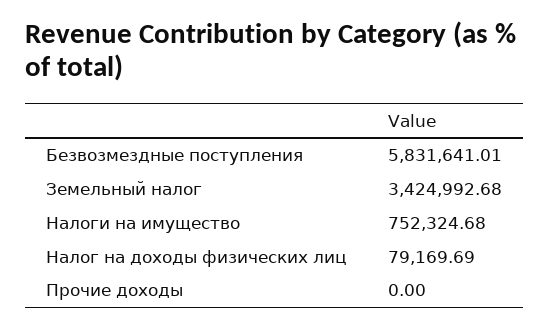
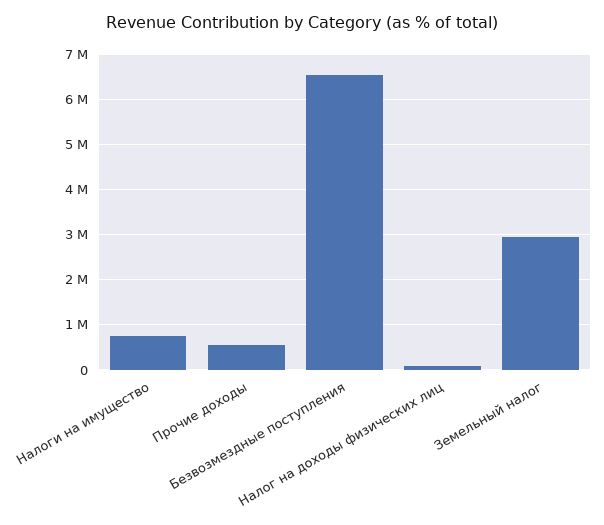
Безвозмездные поступления: 5831641.01 -> 6600000
Земельный налог: 3424992.68 -> 3000000
Прочие доходы: 0 -> 600000

